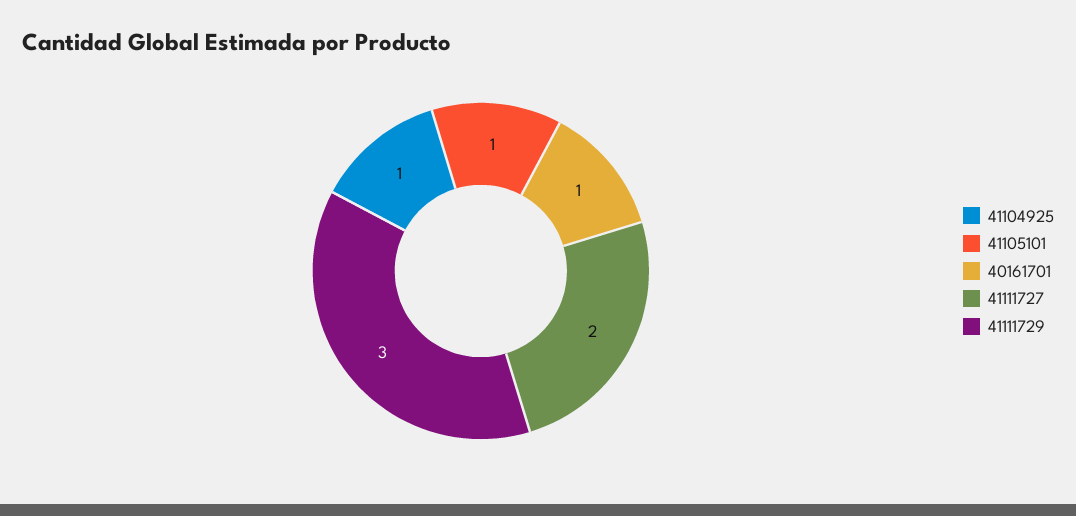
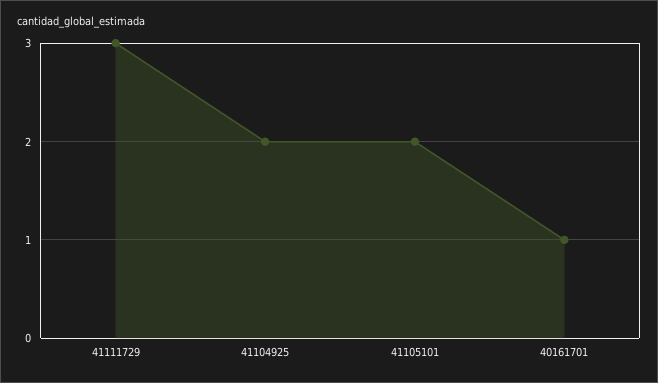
41104925: 1 -> 2
41105101: 1 -> 2
41111727: 2 -> none

